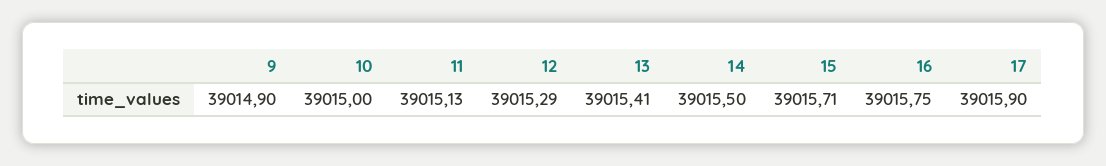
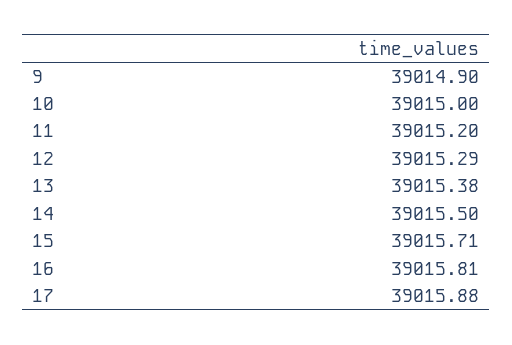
11: 39015.13 -> 39015.2
13: 39015.41 -> 39015.38
16: 39015.75 -> 39015.81
17: 39015.9 -> 39015.88

